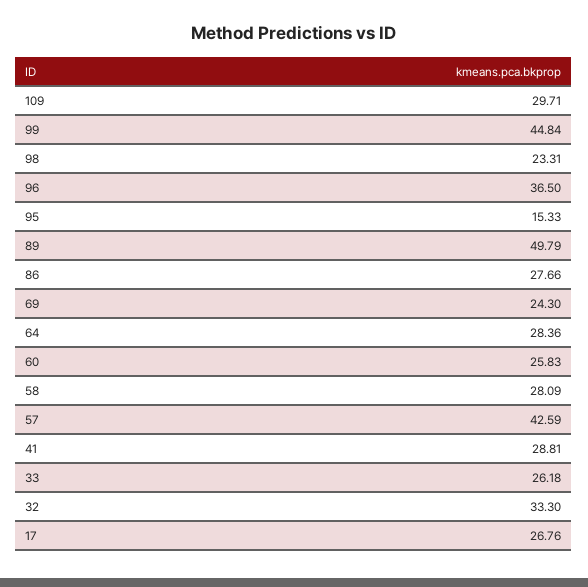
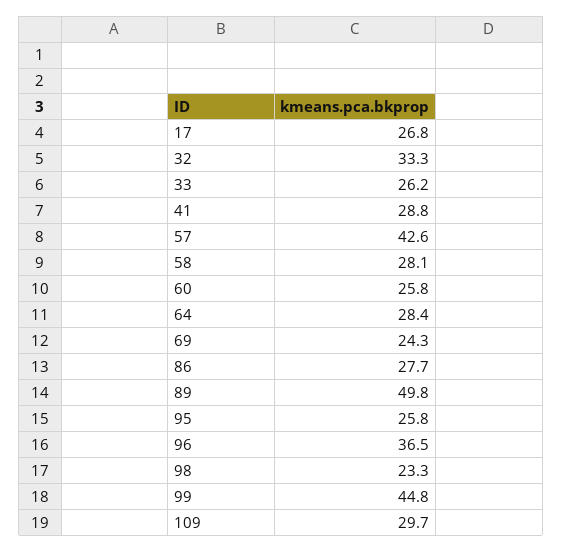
95: 15.33 -> 25.8

